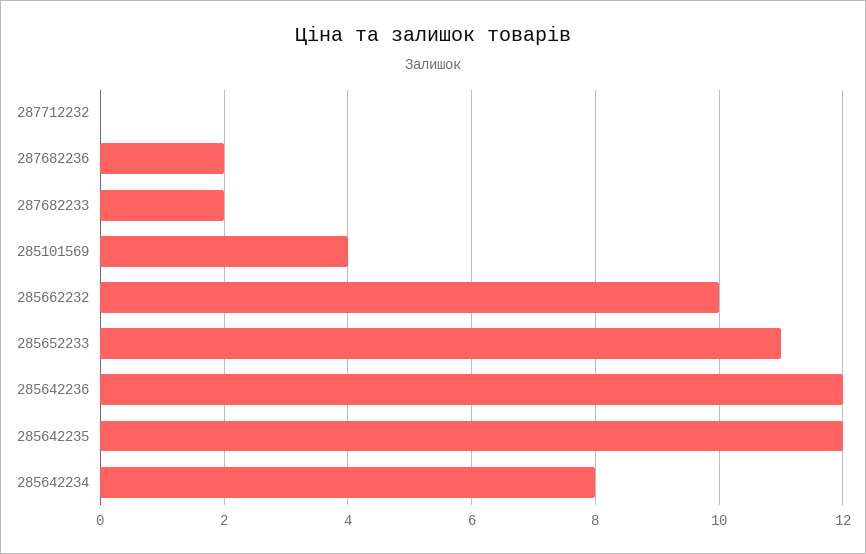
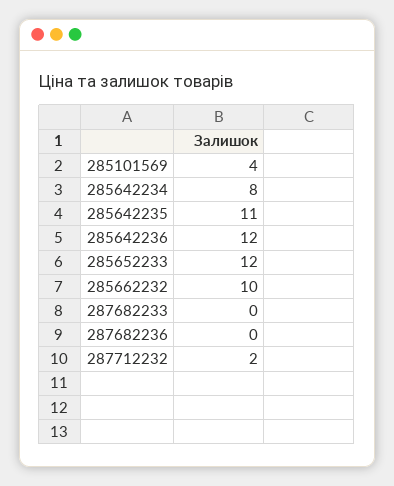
287712232: 0 -> 2
287682236: 2 -> 0
287682233: 2 -> 0
285652233: 11 -> 12
285642235: 12 -> 11

